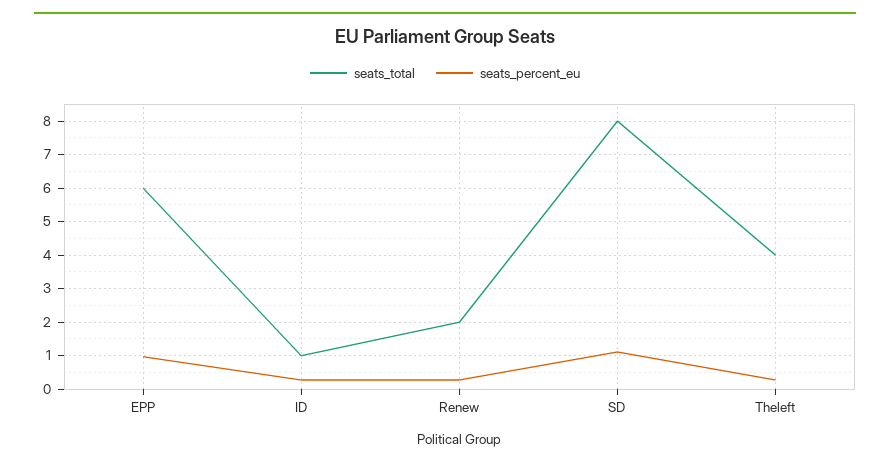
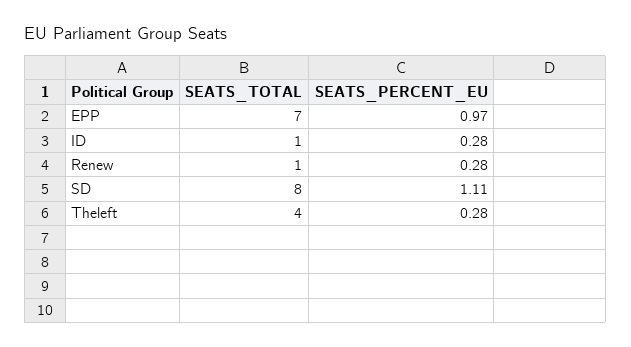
seats_total, EPP: 6 -> 7
seats_total, Renew: 2 -> 1

